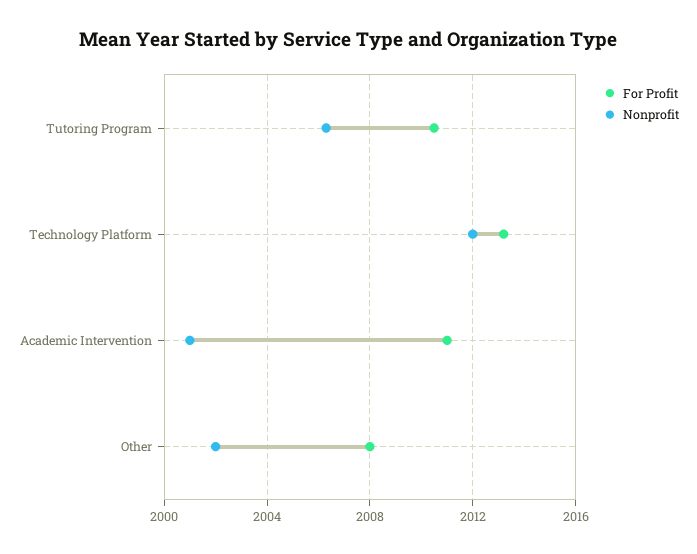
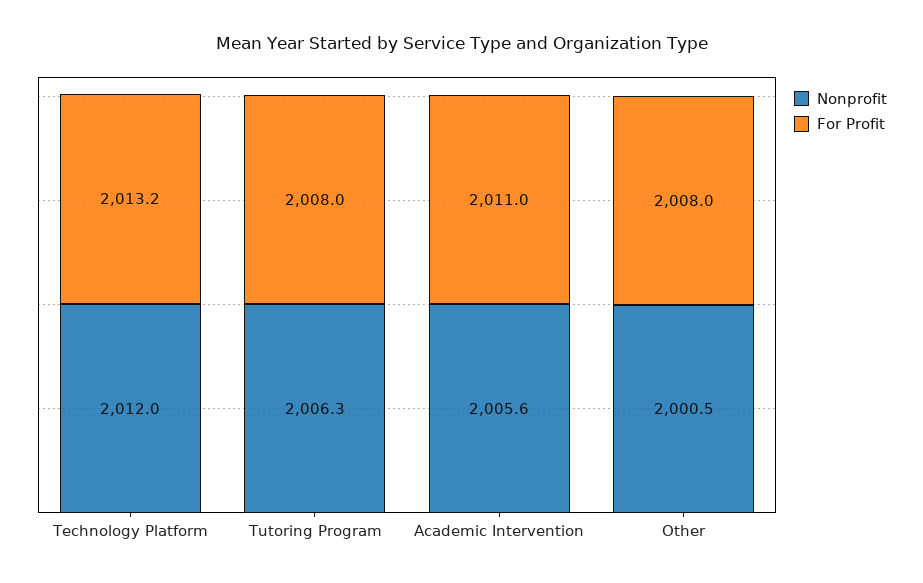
For Profit, Tutoring Program: 2010.5 -> 2008
Nonprofit, Academic Intervention: 2001 -> 2005.6
Nonprofit, Other: 2002 -> 2000.5

